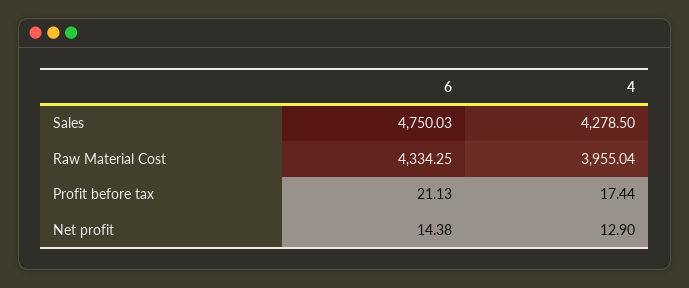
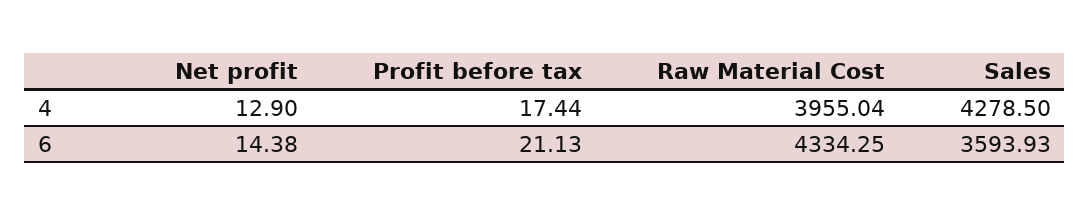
6, Sales: 4750.03 -> 3593.93

